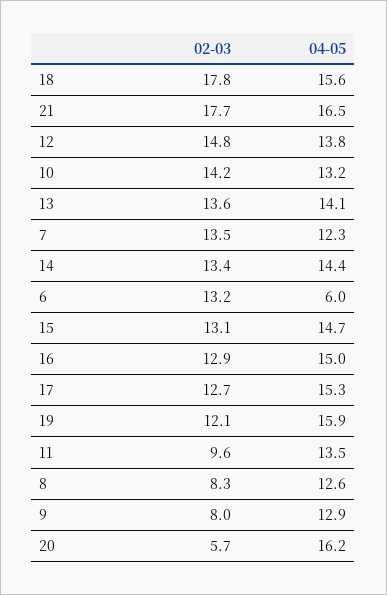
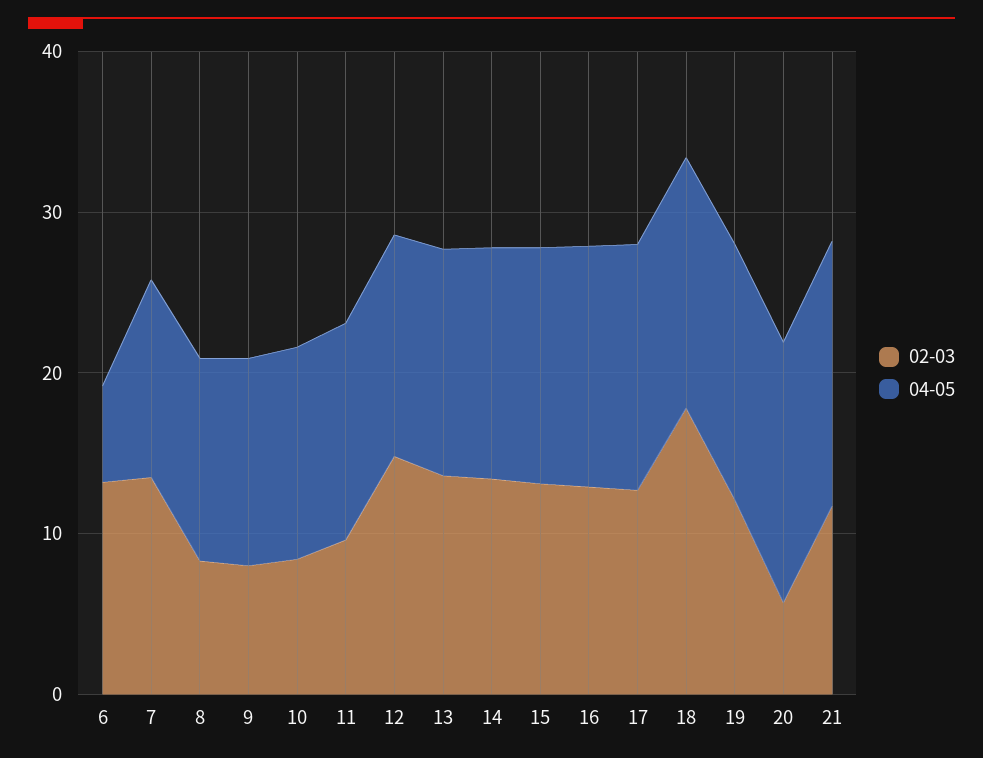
02-03, 21: 17.7 -> 12
02-03, 10: 14.2 -> 8

